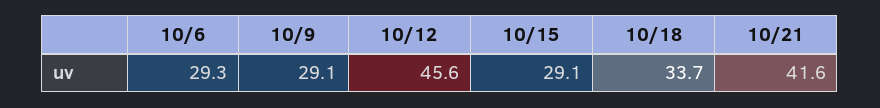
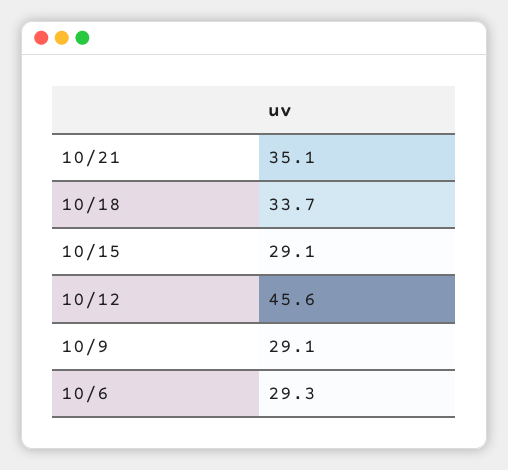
10/21: 41.6 -> 35.1

